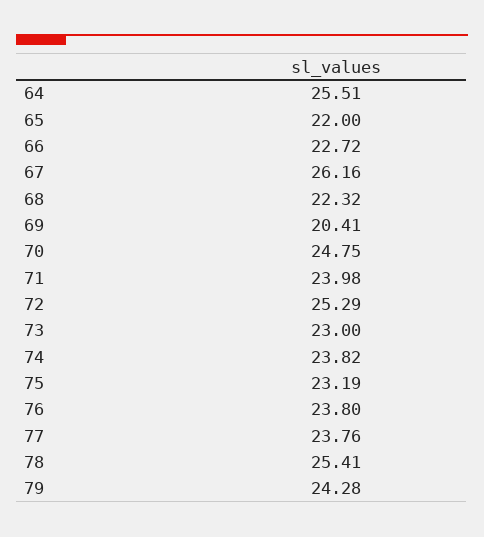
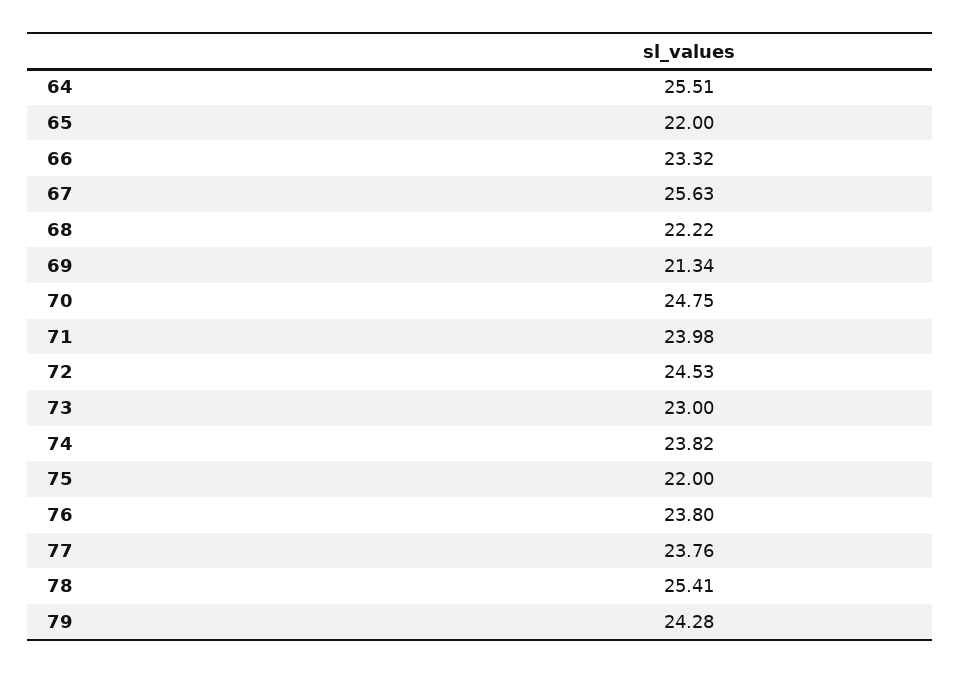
66: 22.72 -> 23.32
67: 26.16 -> 25.63
68: 22.32 -> 22.22
69: 20.41 -> 21.34
72: 25.29 -> 24.53
75: 23.19 -> 22

